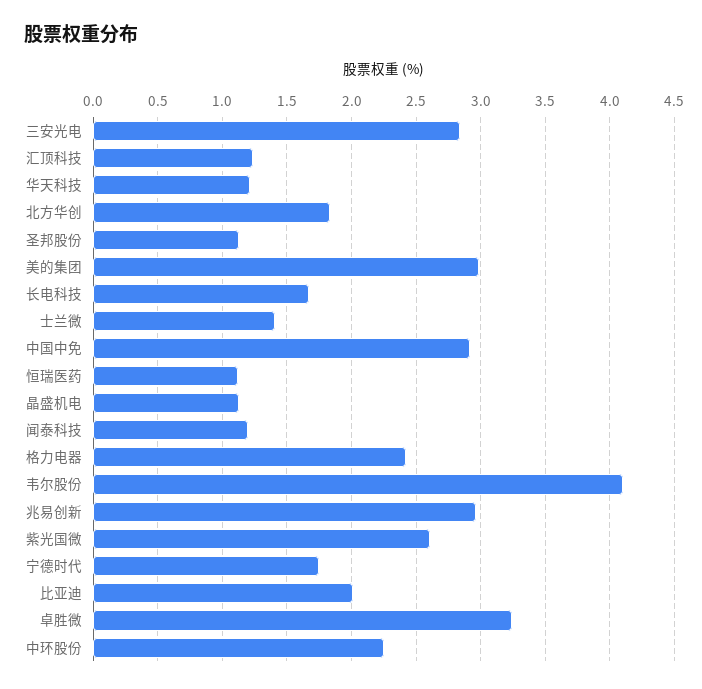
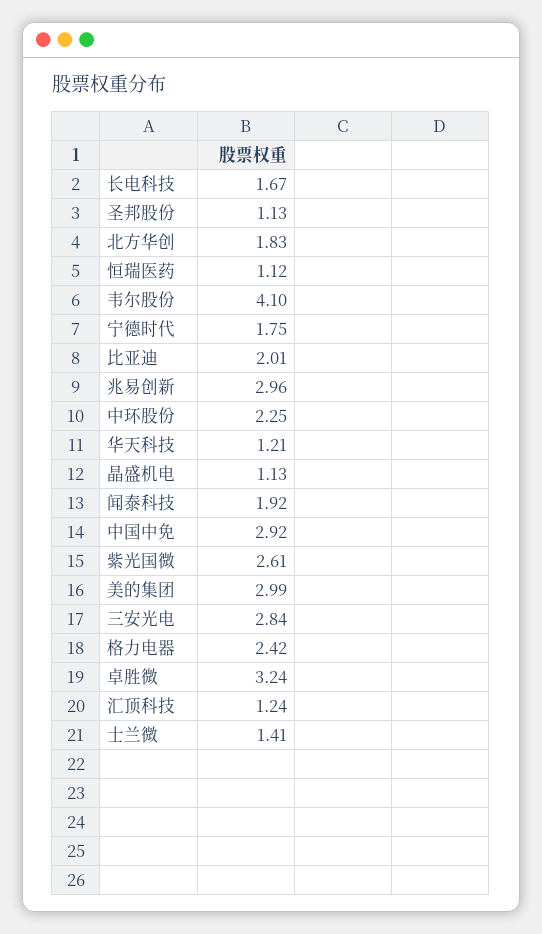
闻泰科技: 1.2 -> 1.92

